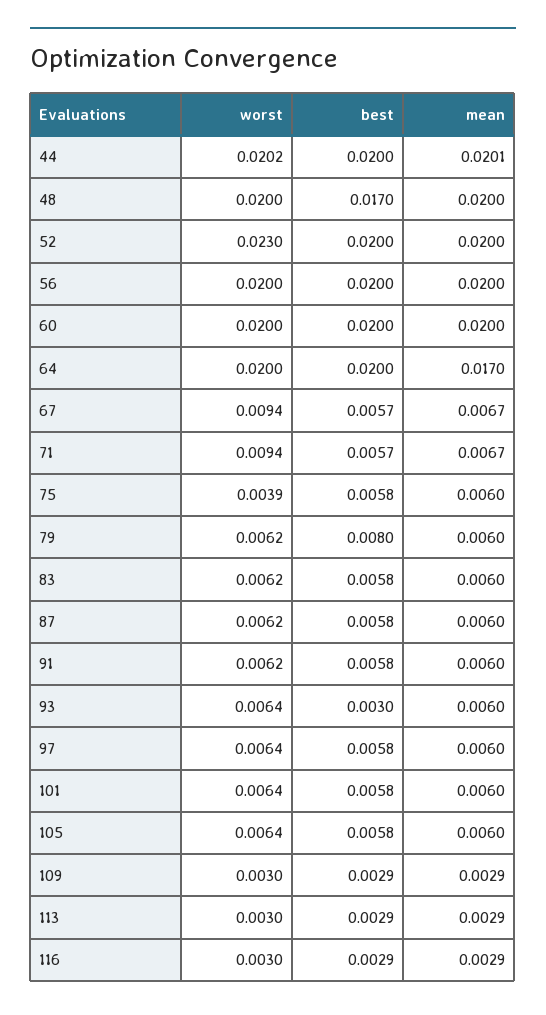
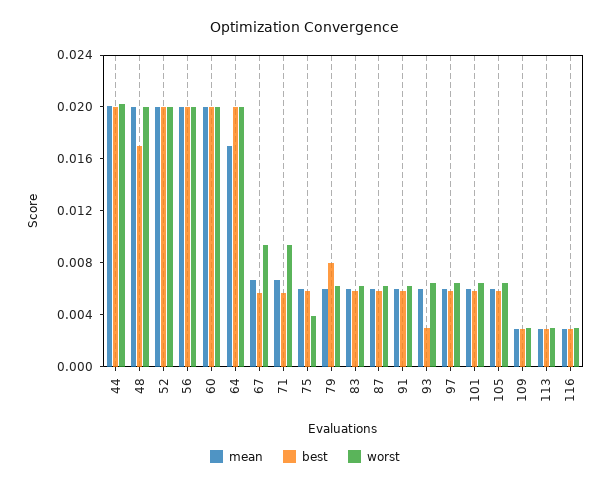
worst, 52: 0.023 -> 0.02

